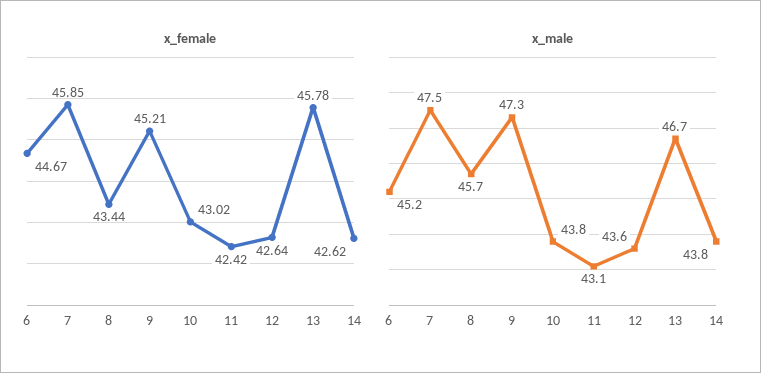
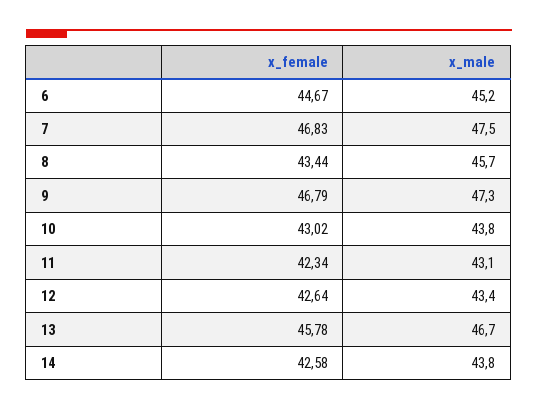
x_female, 7: 45.85 -> 46.83
x_female, 9: 45.21 -> 46.79
x_female, 11: 42.42 -> 42.34
x_female, 14: 42.62 -> 42.58
x_male, 12: 43.6 -> 43.4

